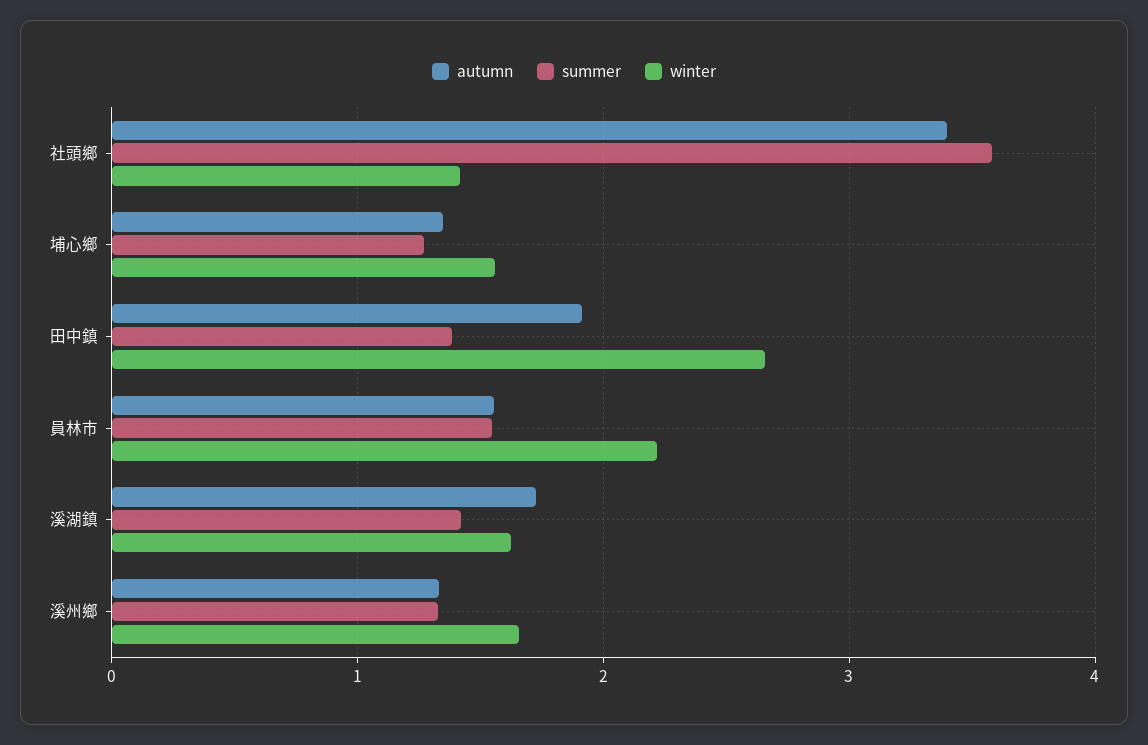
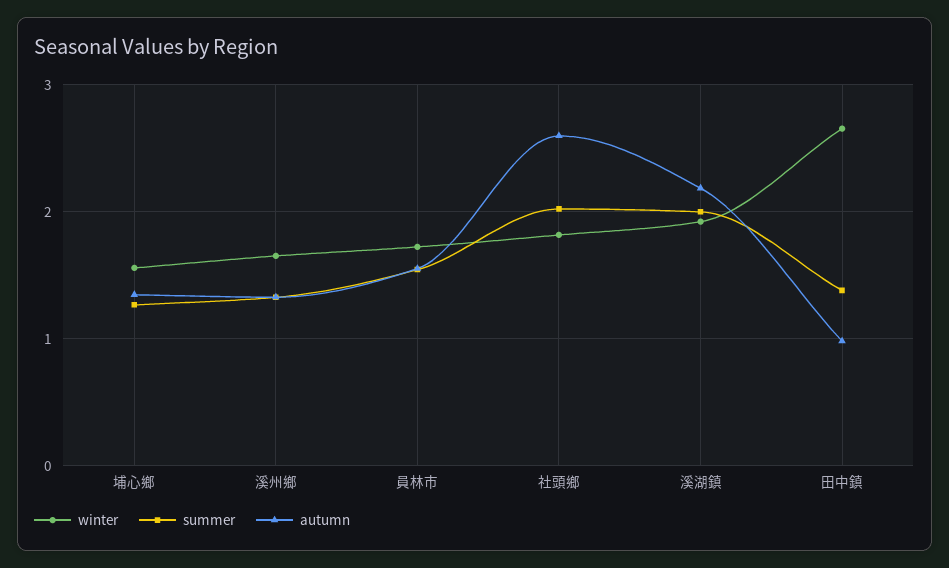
autumn, 社頭鄉: 3.4 -> 2.6
summer, 社頭鄉: 3.6 -> 2
winter, 社頭鄉: 1.4 -> 1.8
autumn, 田中鎮: 1.9 -> 1
winter, 員林市: 2.2 -> 1.7
autumn, 溪湖鎮: 1.7 -> 2.2
summer, 溪湖鎮: 1.4 -> 2
winter, 溪湖鎮: 1.6 -> 1.9

